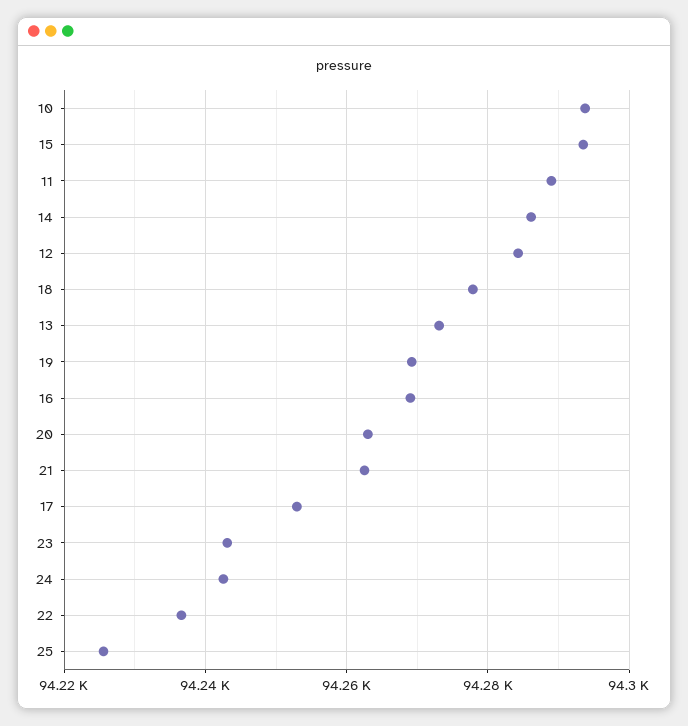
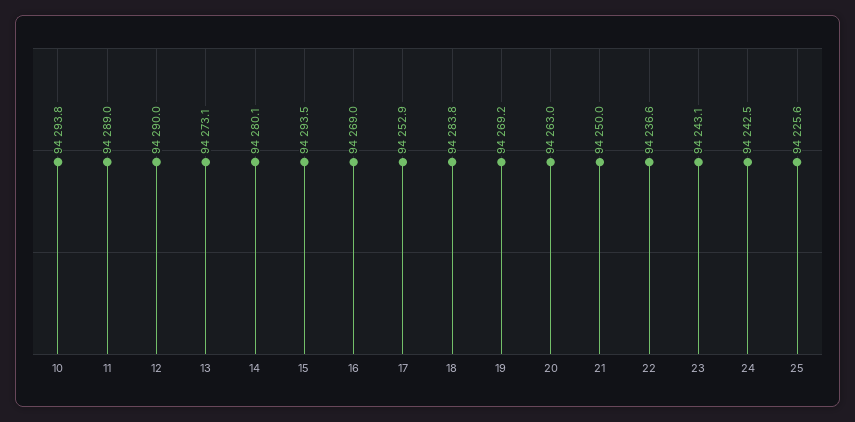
14: 94286 -> 94280.1
12: 94284 -> 94290
18: 94278 -> 94283.8
21: 94262 -> 94250

